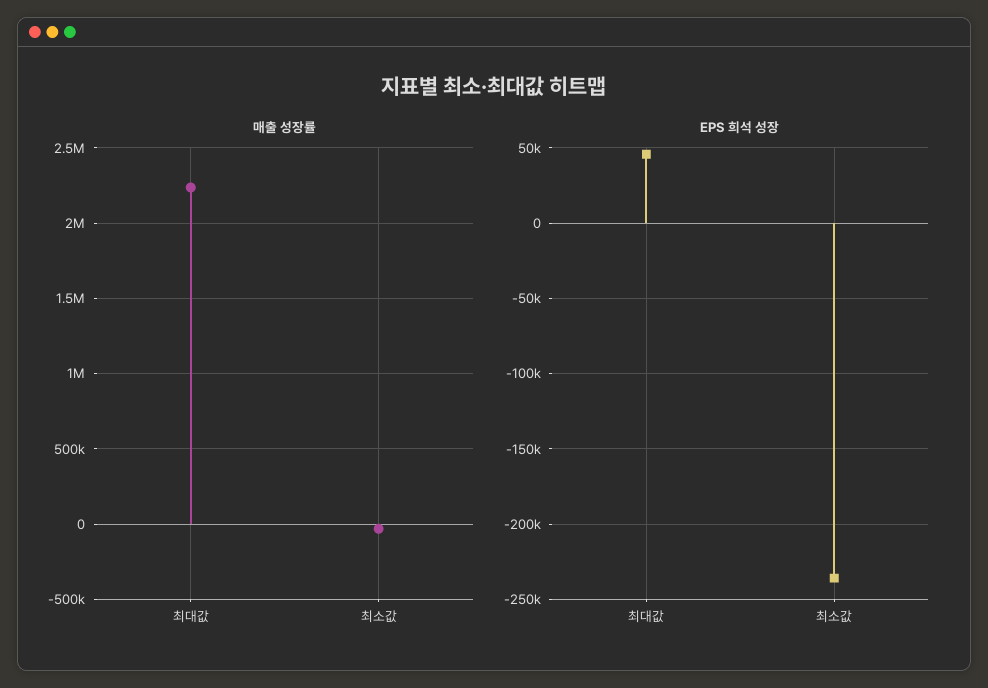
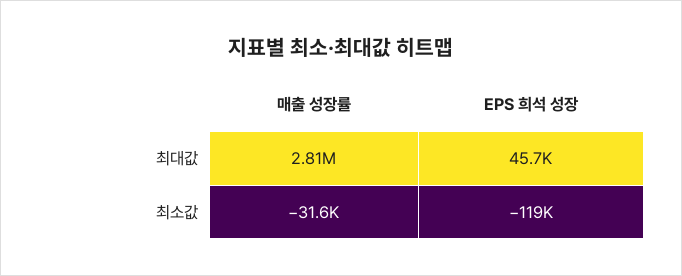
매출 성장률, 최대값: 2250000 -> 2810000
EPS 희석 성장, 최소값: -235000 -> -119000

